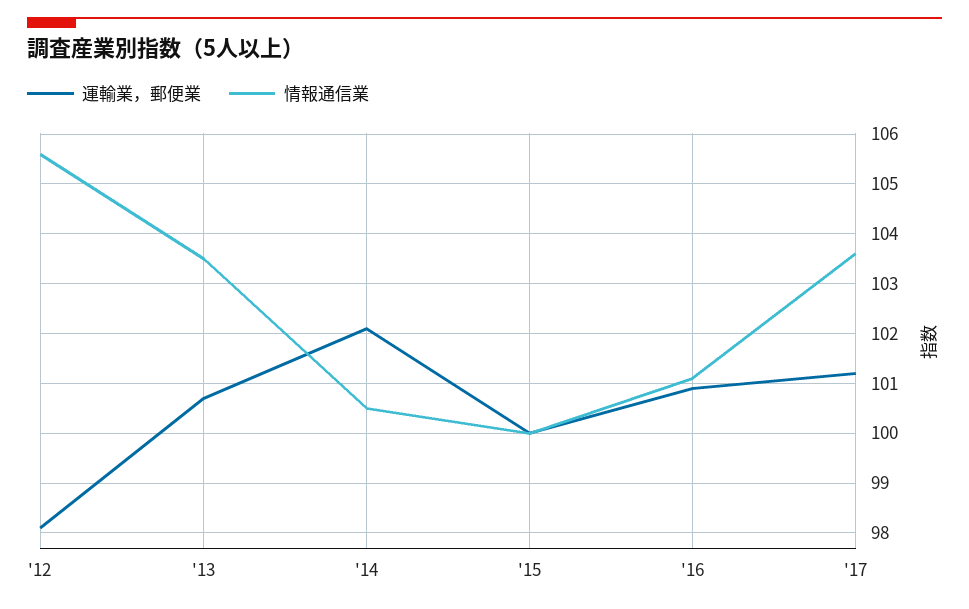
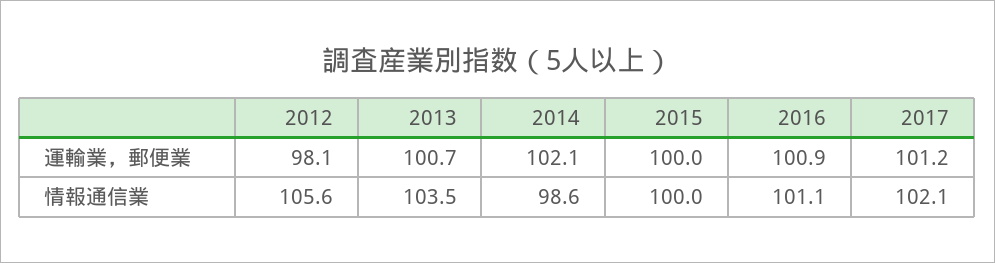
情報通信業, '14: 100.5 -> 98.6
情報通信業, '17: 103.5 -> 102.1

